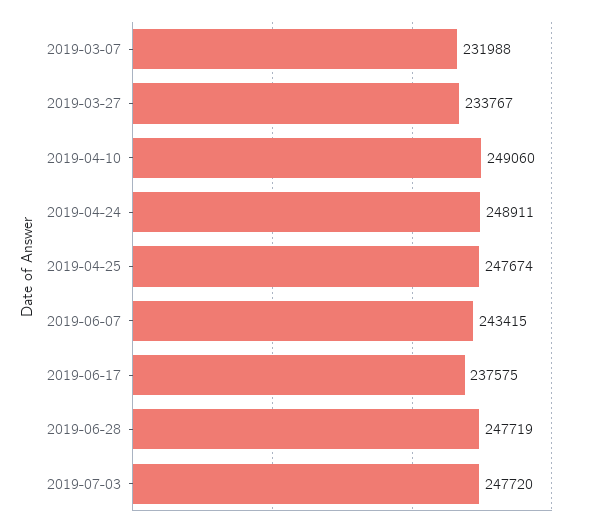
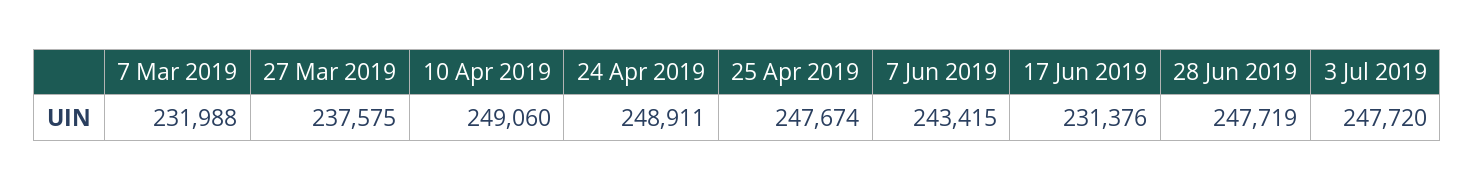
2019-03-27: 233767 -> 237575
2019-06-17: 237575 -> 231376

